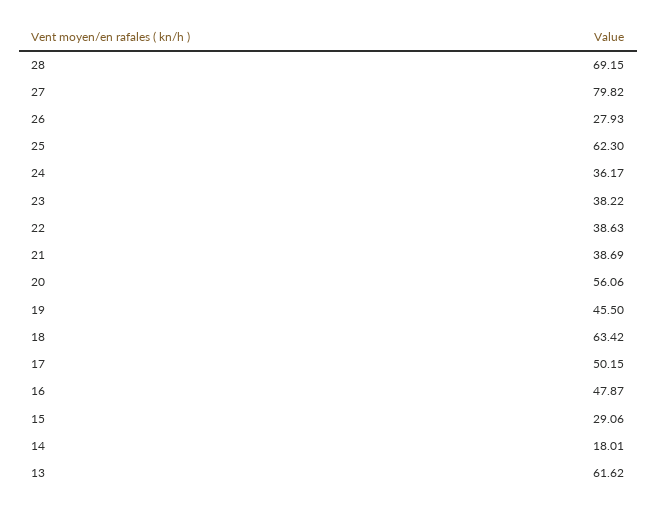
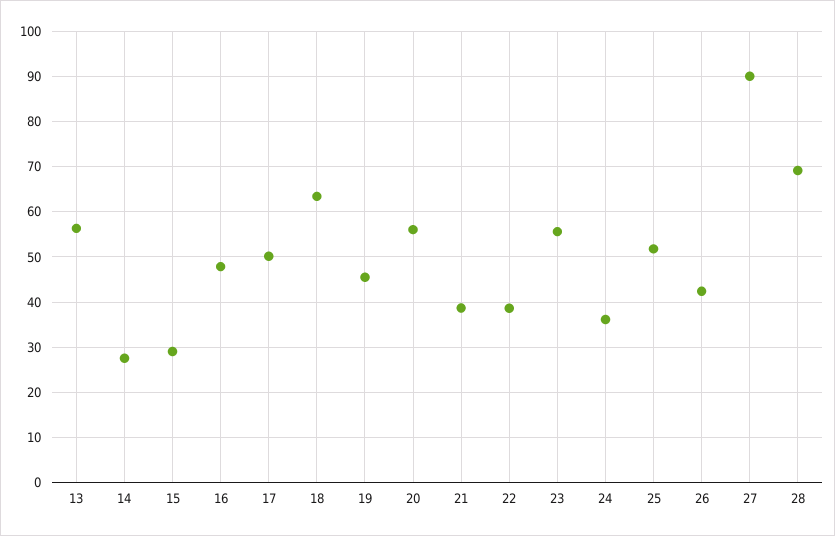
27: 79.82 -> 90
26: 27.93 -> 42
25: 62.3 -> 52
23: 38.22 -> 56
14: 18.01 -> 28
13: 61.62 -> 56

